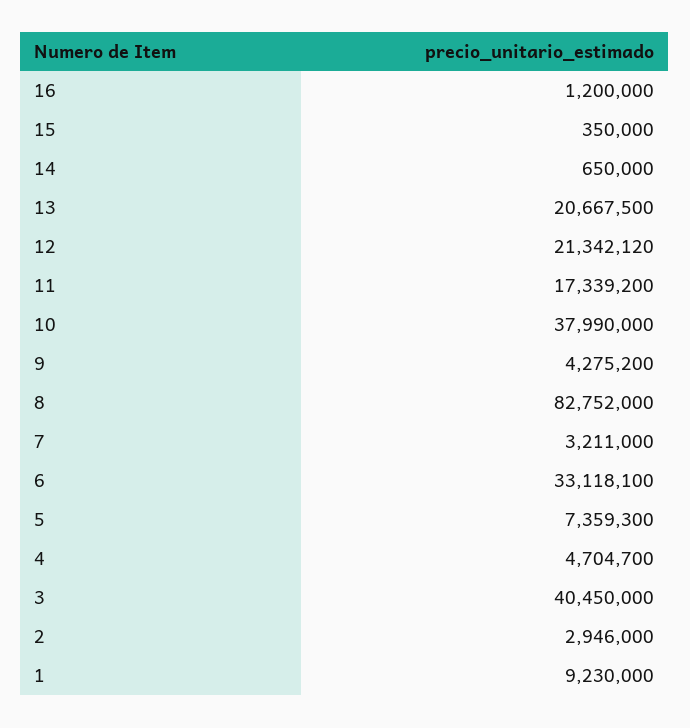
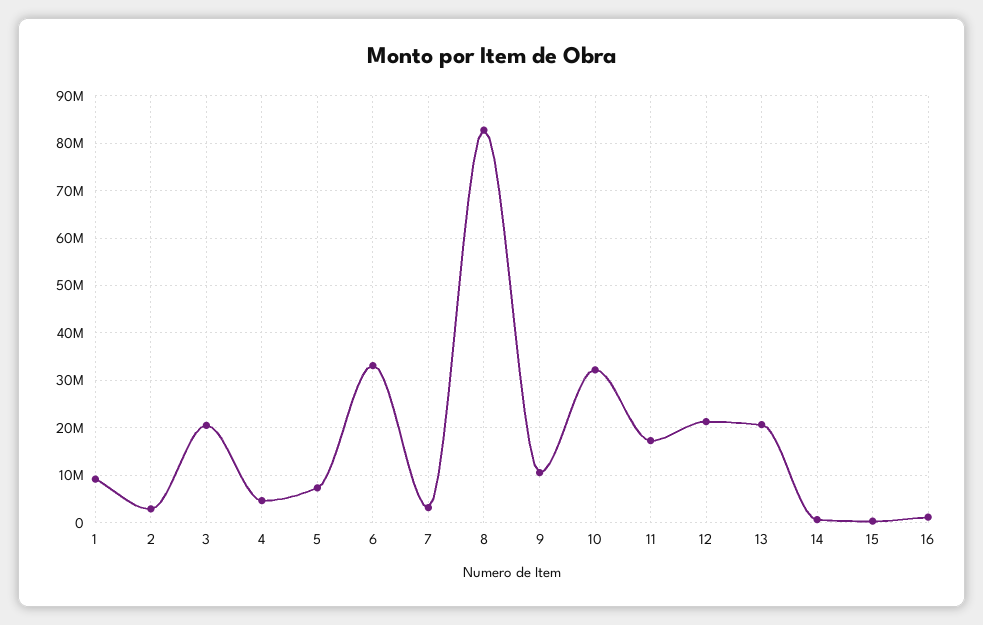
10: 37990000 -> 32000000
9: 4275200 -> 10000000
3: 40450000 -> 20000000

